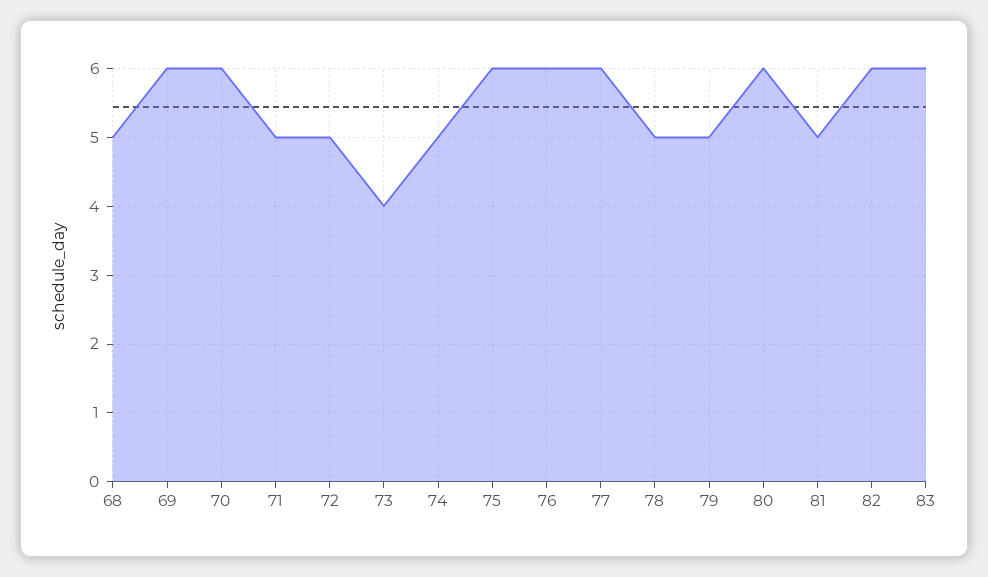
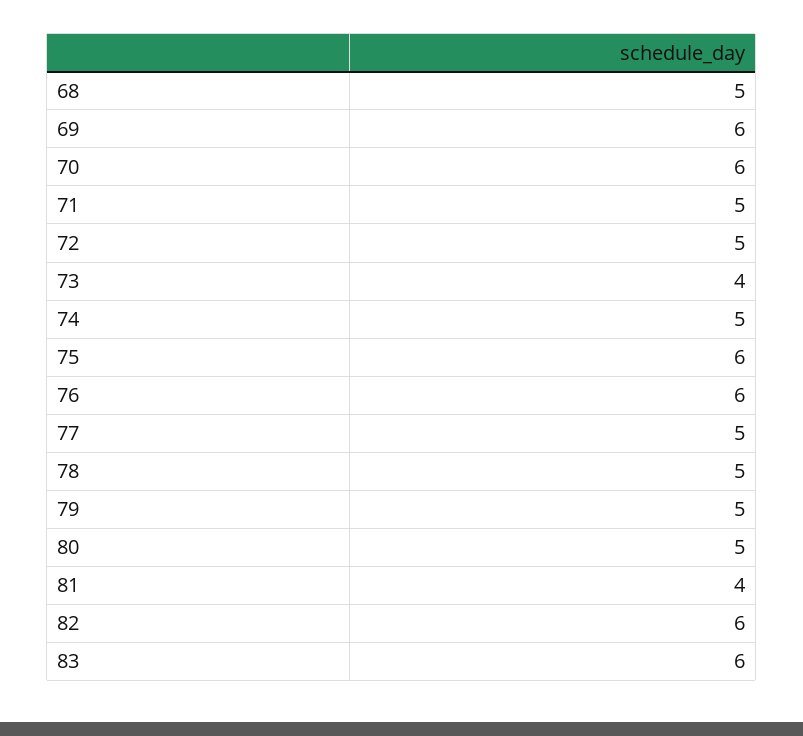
77: 6 -> 5
80: 6 -> 5
81: 5 -> 4

